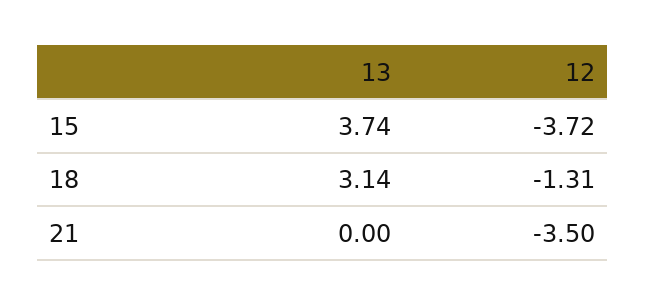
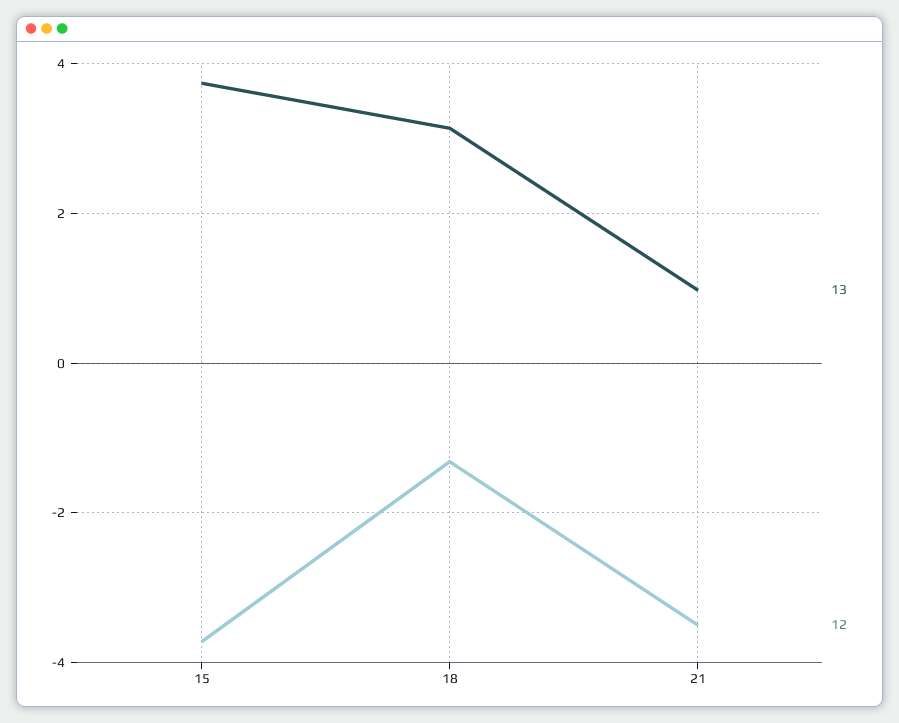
13, 21: 0 -> 1

